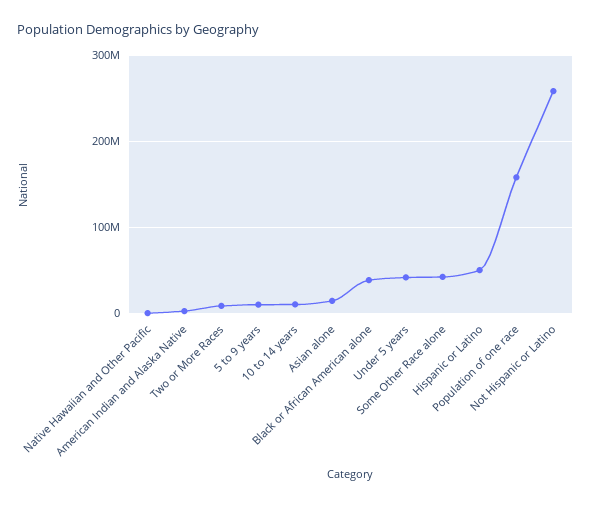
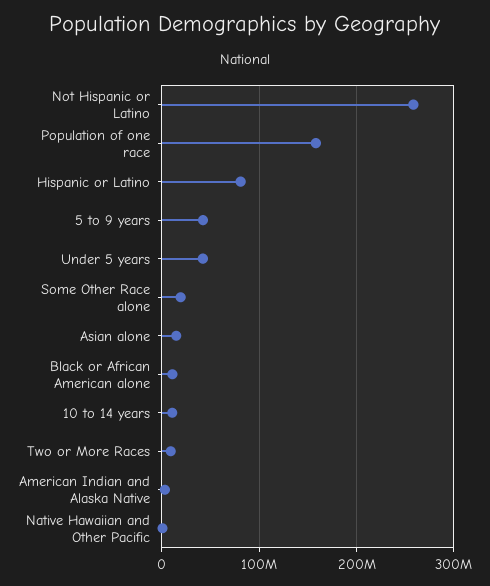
5 to 9 years: 10000000 -> 40000000
Black or African American alone: 40000000 -> 10000000
Some Other Race alone: 40000000 -> 20000000
Hispanic or Latino: 50000000 -> 80000000

